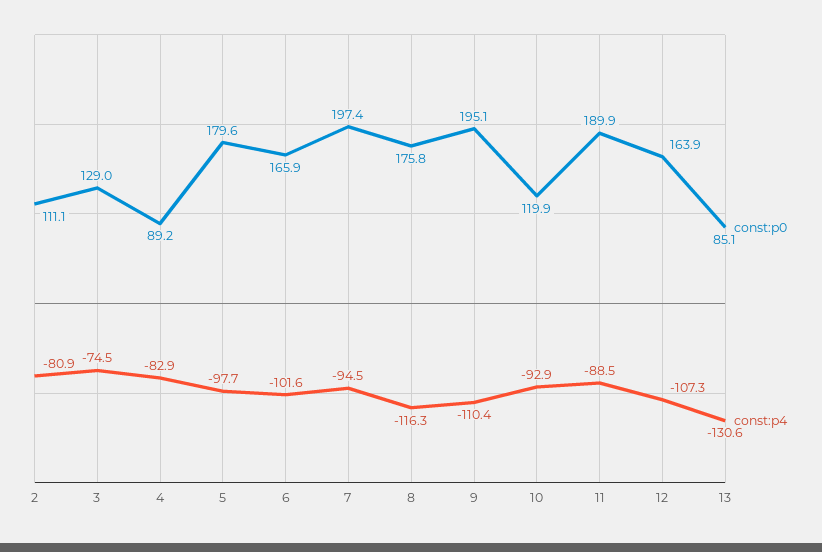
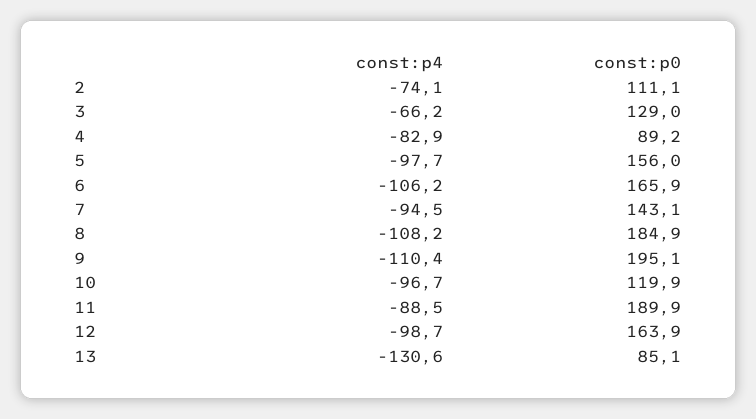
const:p4, 2: -80.9 -> -74.1
const:p4, 3: -74.5 -> -66.2
const:p0, 5: 179.6 -> 156
const:p4, 6: -101.6 -> -106.2
const:p0, 7: 197.4 -> 143.1
const:p0, 8: 175.8 -> 184.9
const:p4, 8: -116.3 -> -108.2
const:p4, 10: -92.9 -> -96.7
const:p4, 12: -107.3 -> -98.7

